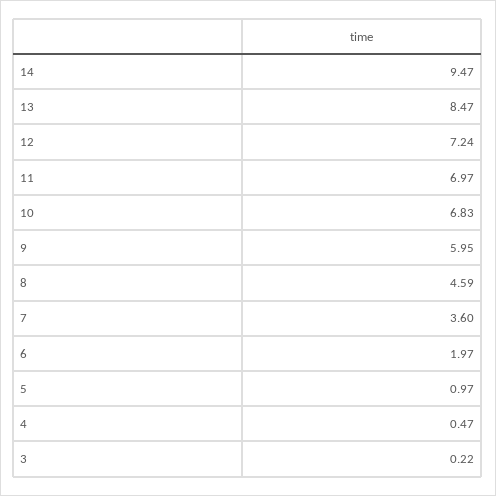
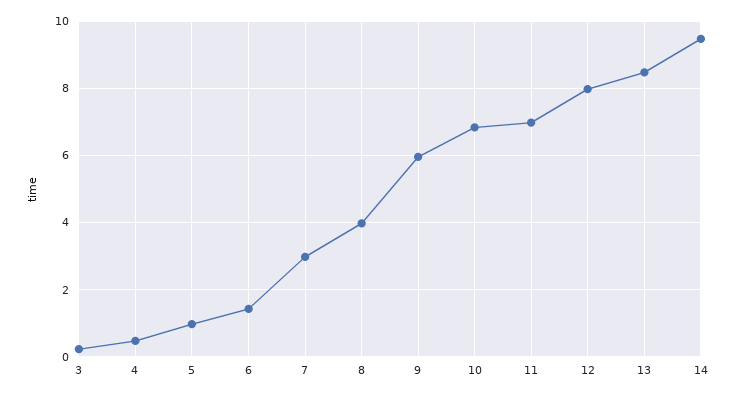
12: 7.24 -> 8
8: 4.59 -> 4
7: 3.6 -> 3
6: 1.97 -> 1.4

